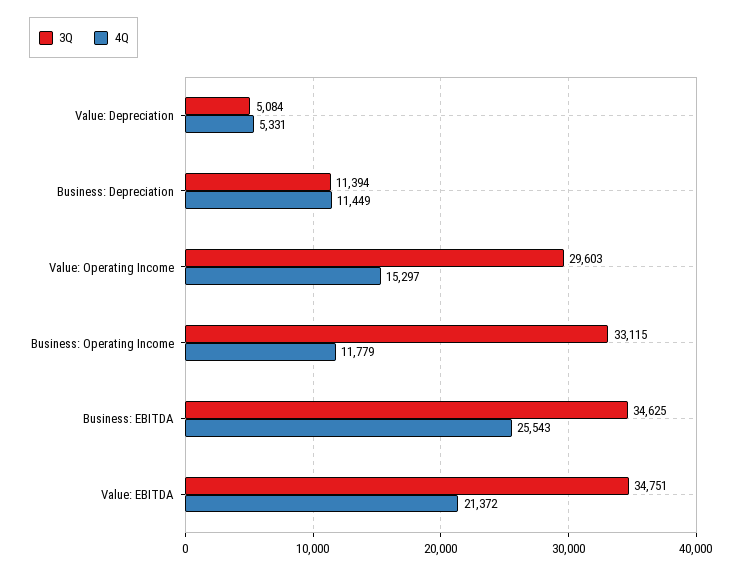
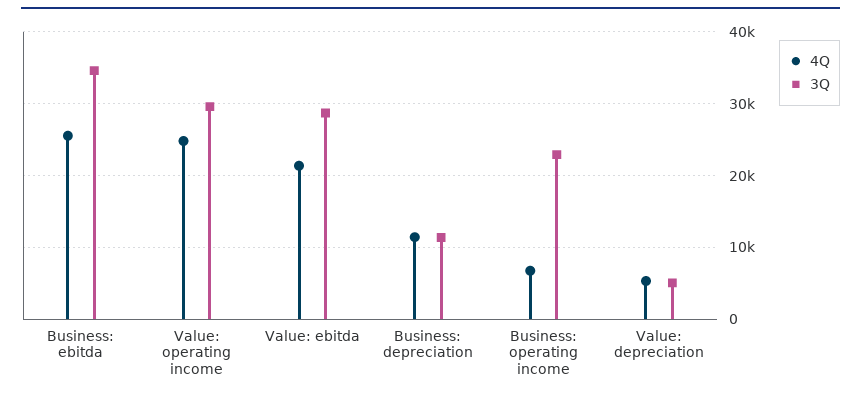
4Q, Value: Operating Income: 15297 -> 25000
3Q, Business: Operating Income: 33115 -> 23000
4Q, Business: Operating Income: 11779 -> 7000
3Q, Value: EBITDA: 34751 -> 29000

